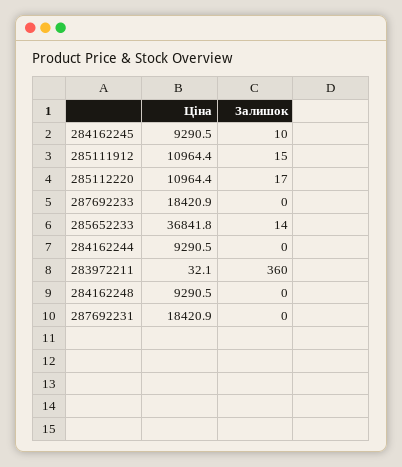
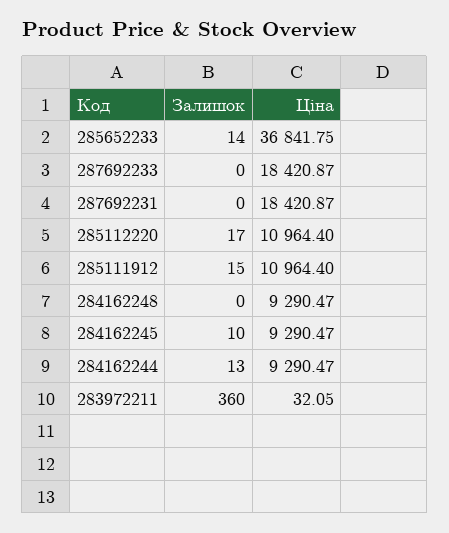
Залишок, 284162244: 0 -> 13

